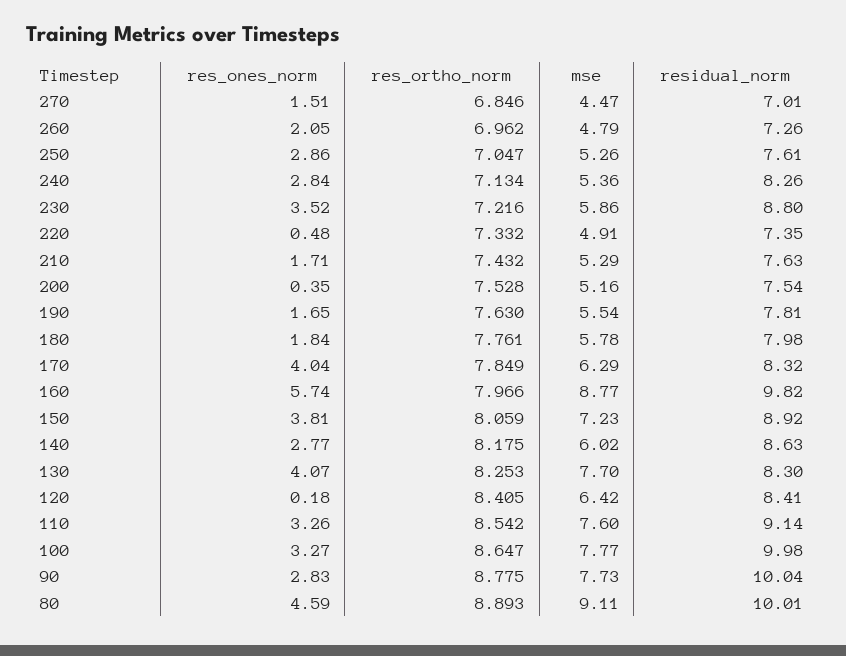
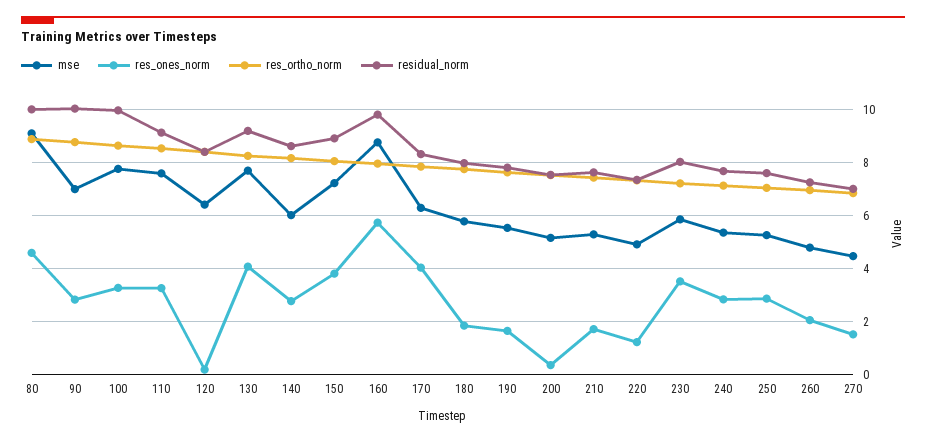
residual_norm, 240: 8.26 -> 7.75
residual_norm, 230: 8.8 -> 8
res_ones_norm, 220: 0.48 -> 1.25
residual_norm, 130: 8.3 -> 9.25
mse, 90: 7.73 -> 7

